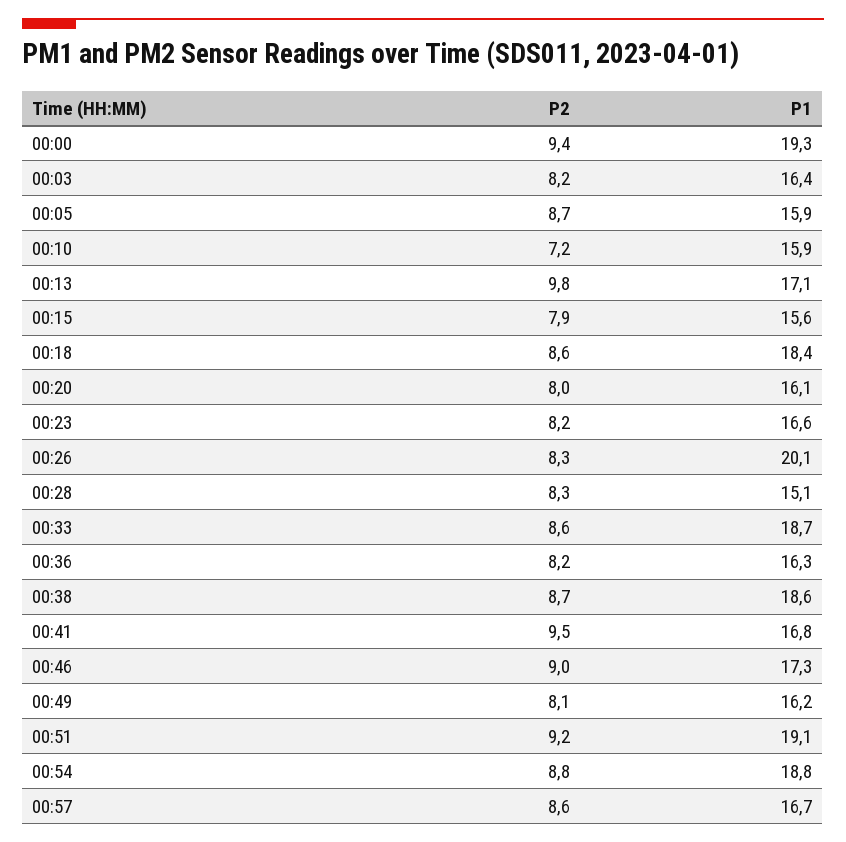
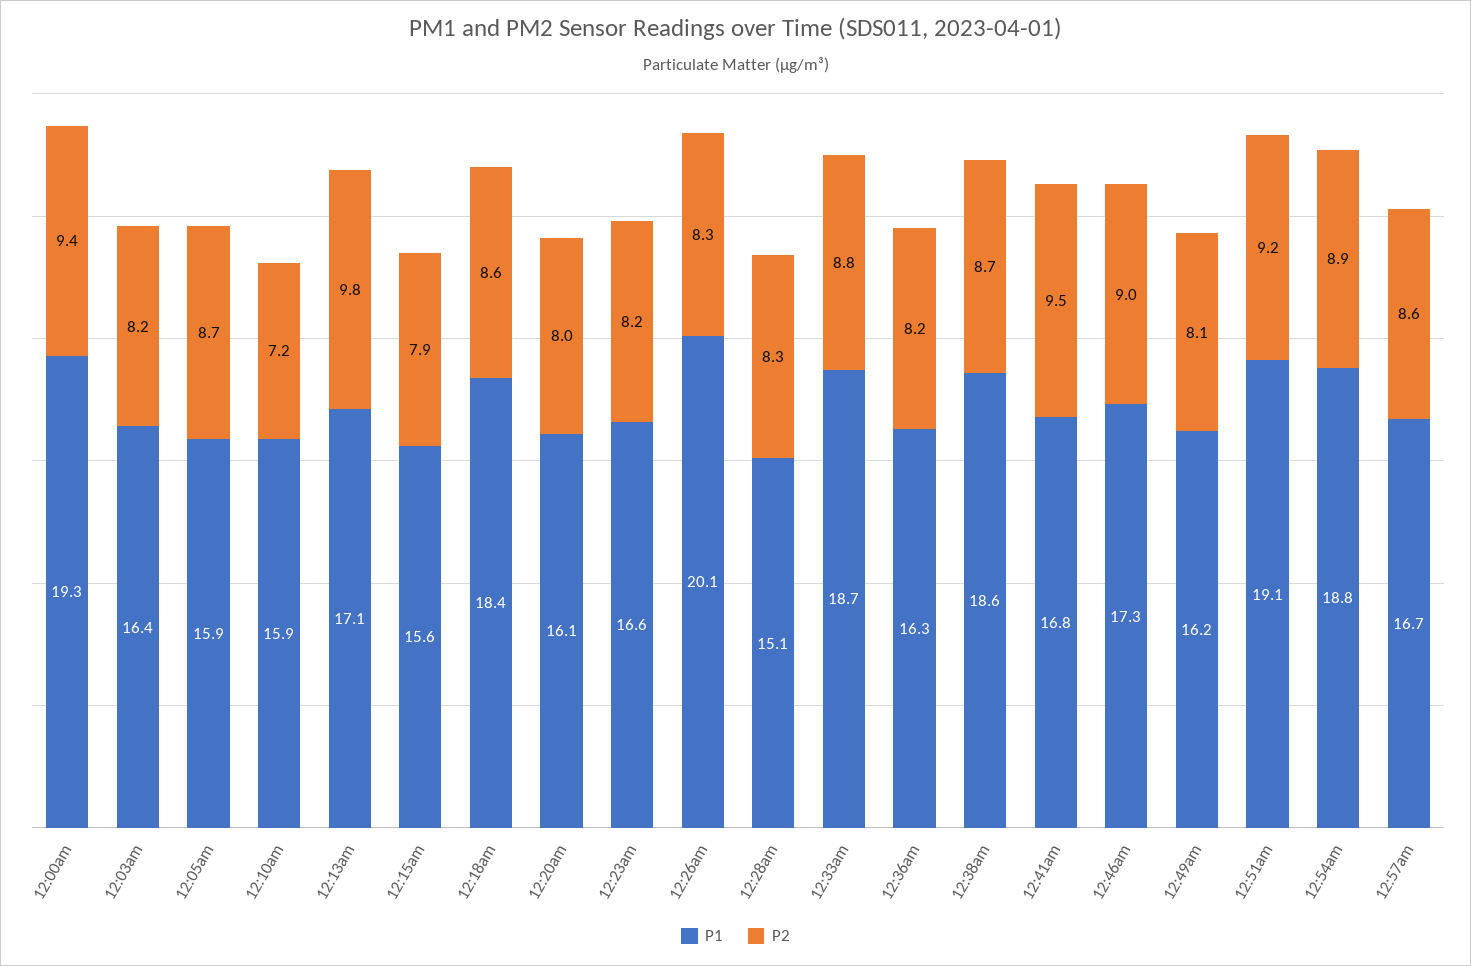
P2, 00:33: 8.6 -> 8.8
P2, 00:54: 8.8 -> 8.9

